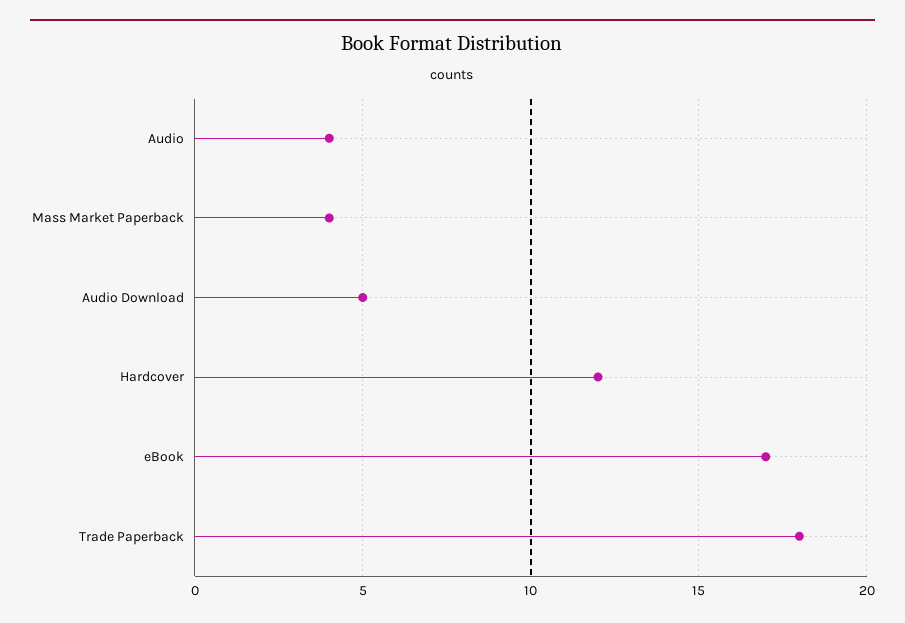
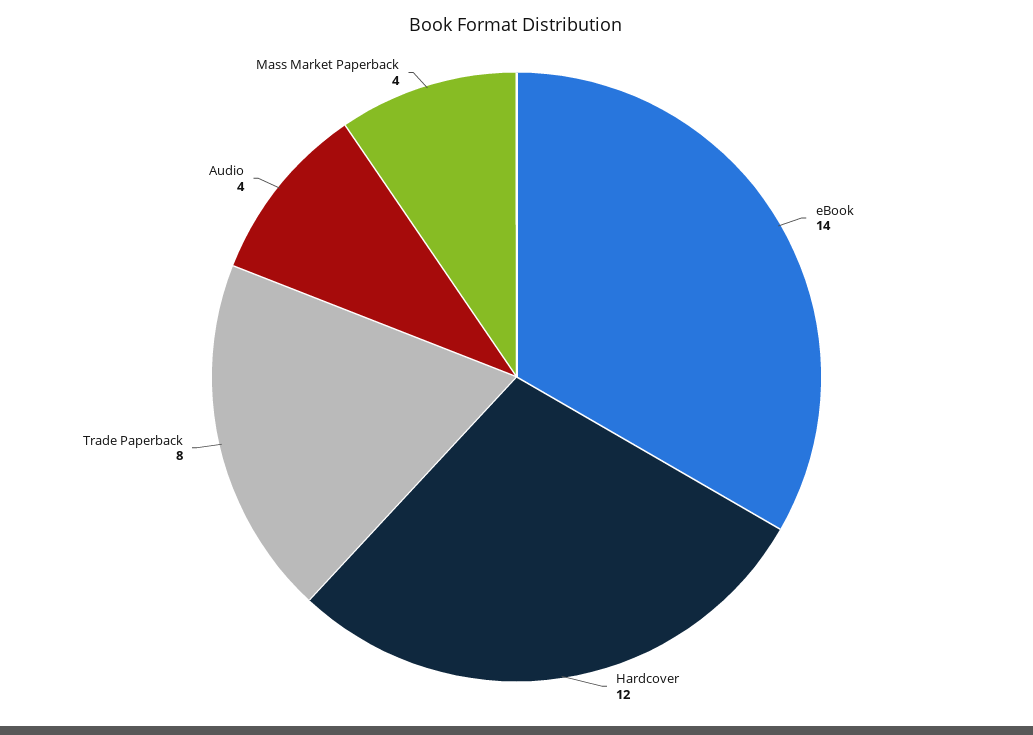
Audio Download: 5 -> none
eBook: 17 -> 14
Trade Paperback: 18 -> 8

